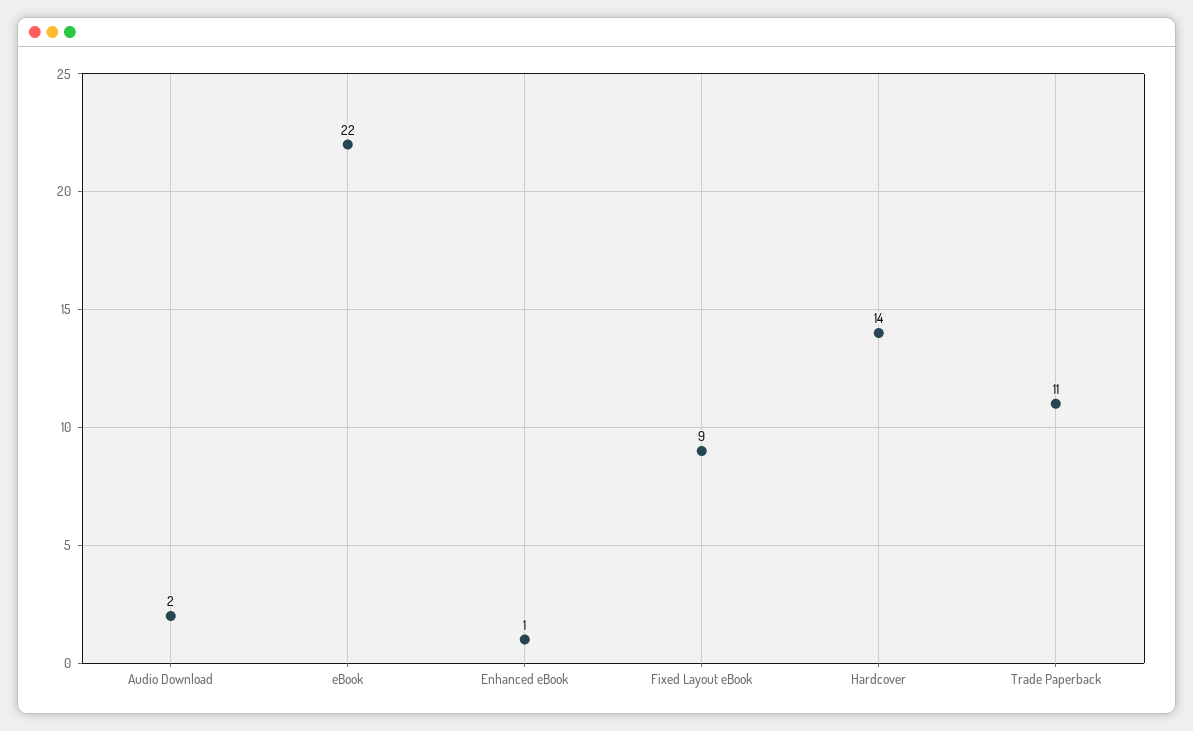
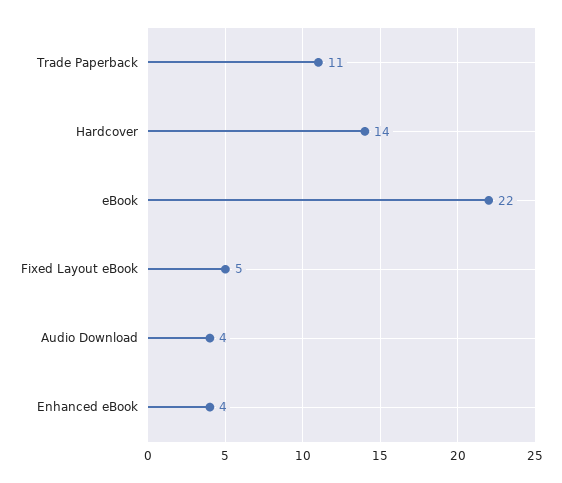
Audio Download: 2 -> 4
Enhanced eBook: 1 -> 4
Fixed Layout eBook: 9 -> 5

